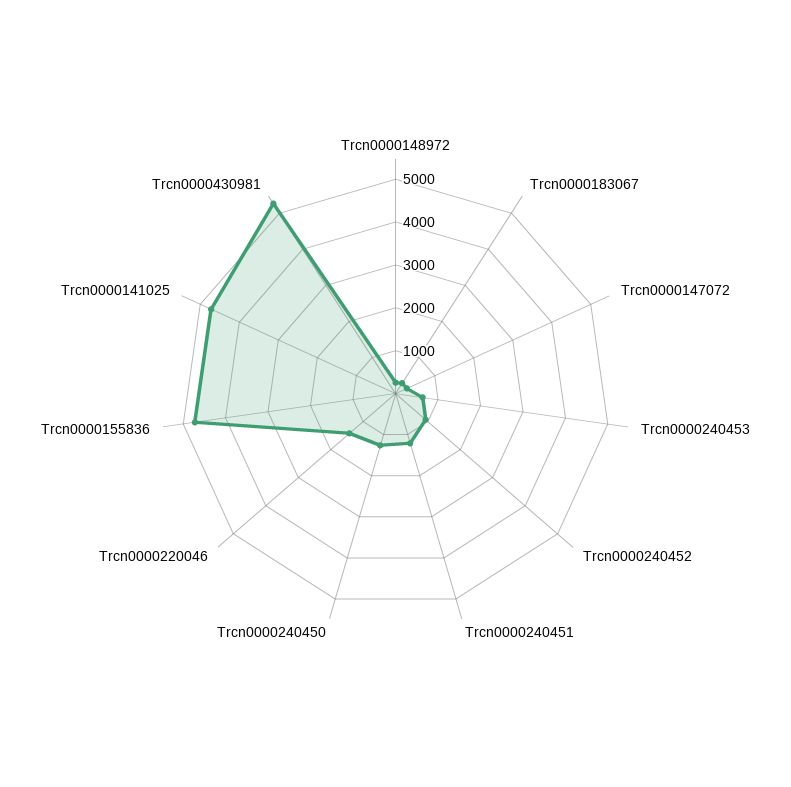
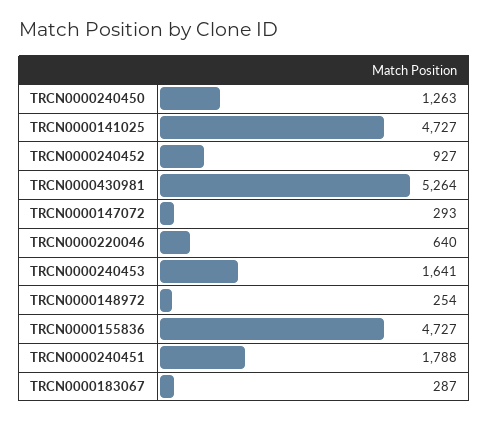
Trcn0000240453: 600 -> 1641
Trcn0000240451: 1200 -> 1788
Trcn0000220046: 1400 -> 640

